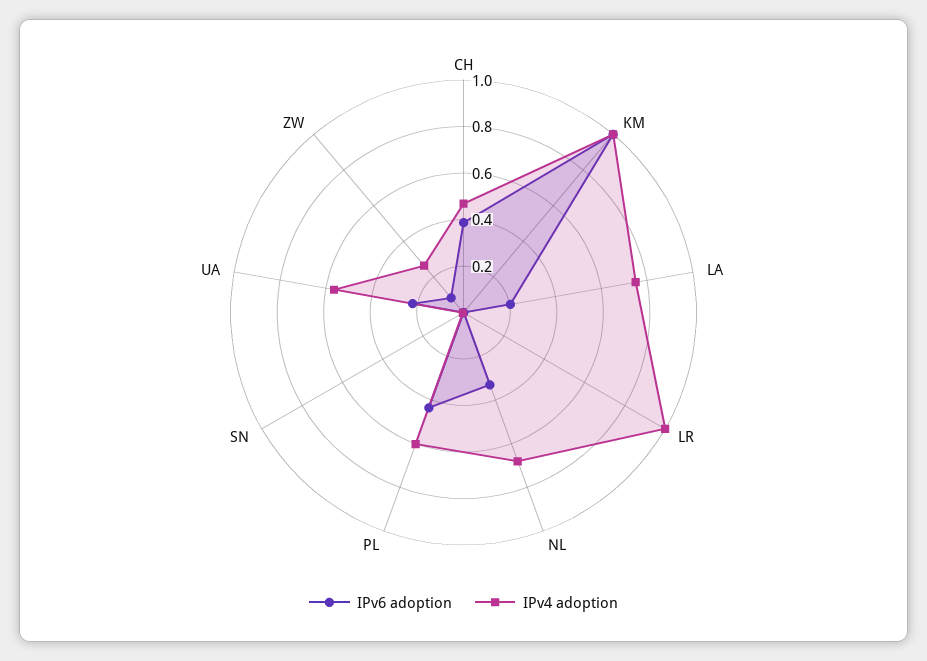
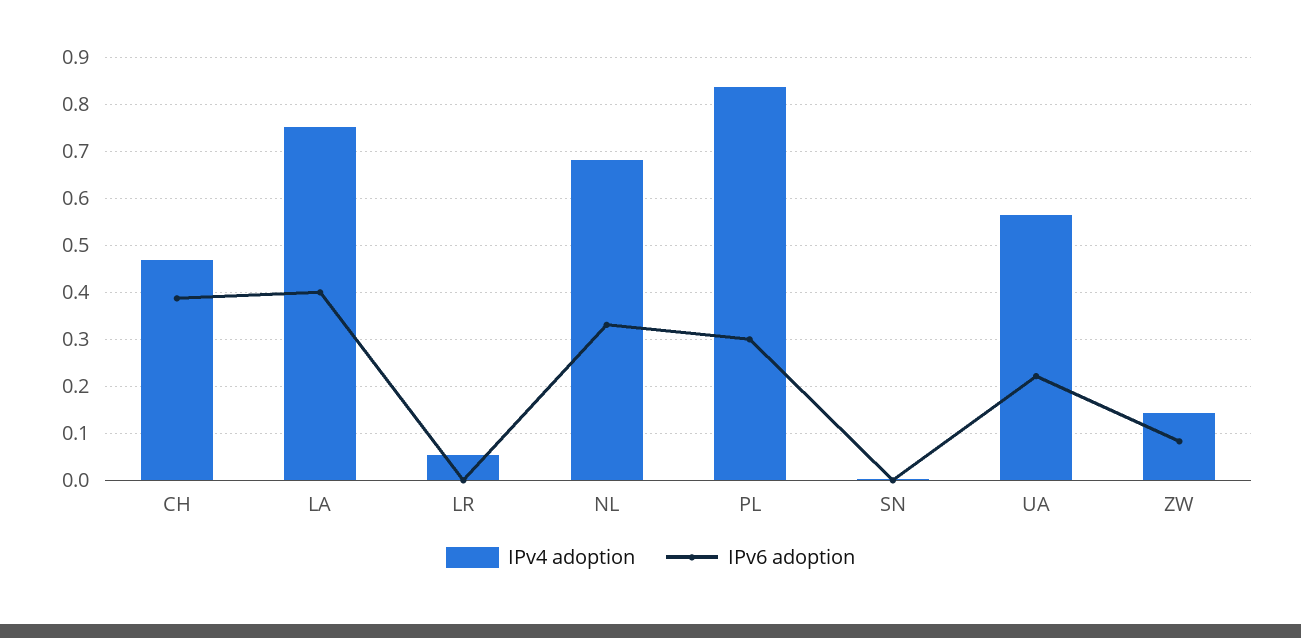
IPv6 adoption, KM: 1 -> none
IPv4 adoption, KM: 1 -> none
IPv6 adoption, LA: 0.2 -> 0.4
IPv4 adoption, LR: 1 -> 0.06
IPv6 adoption, PL: 0.45 -> 0.3
IPv4 adoption, PL: 0.6 -> 0.84
IPv4 adoption, ZW: 0.25 -> 0.14

